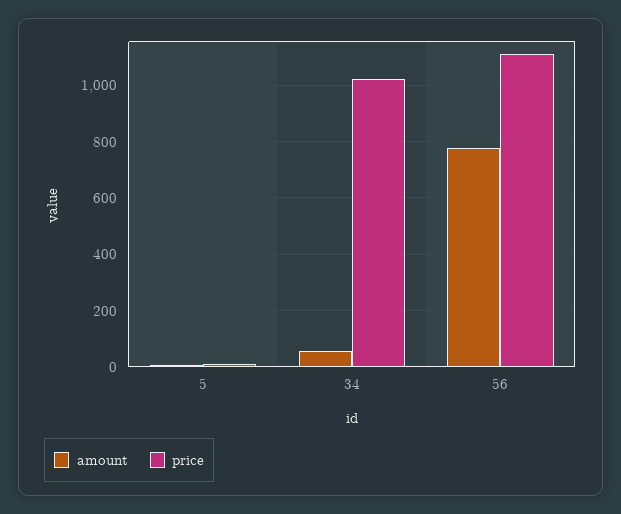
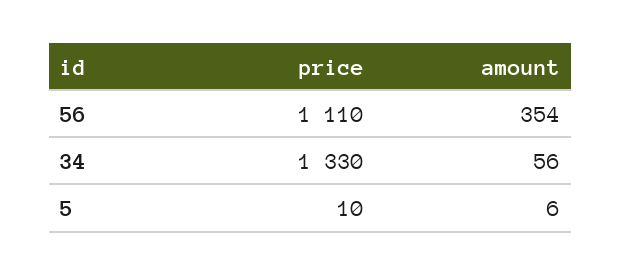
price, 34: 1025 -> 1330
amount, 56: 775 -> 354

